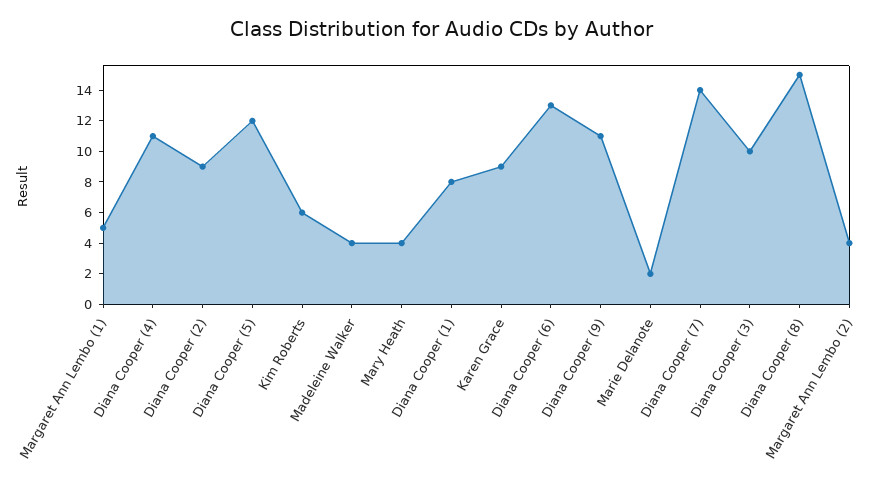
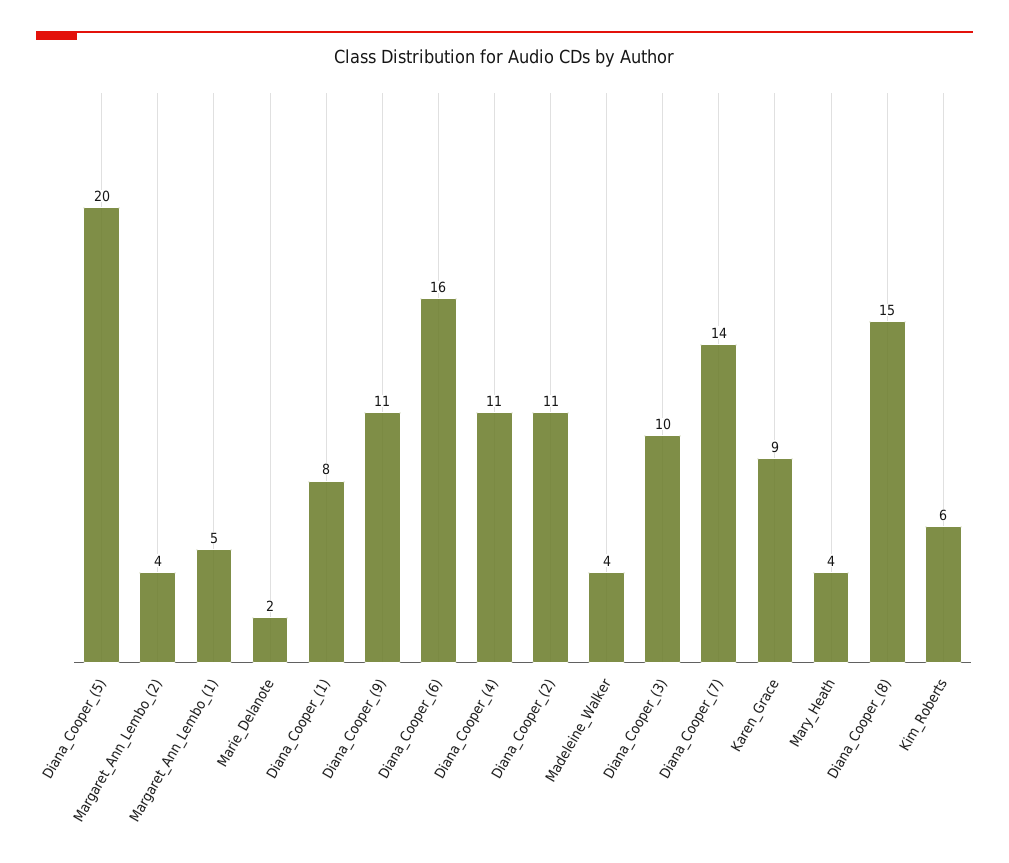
Diana Cooper (2): 9 -> 11
Diana Cooper (5): 12 -> 20
Diana Cooper (6): 13 -> 16

